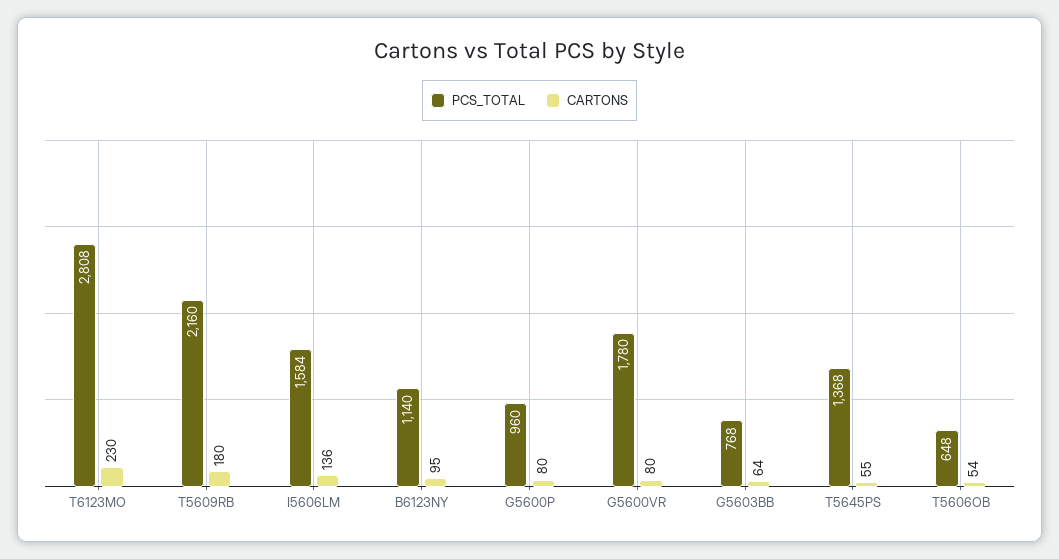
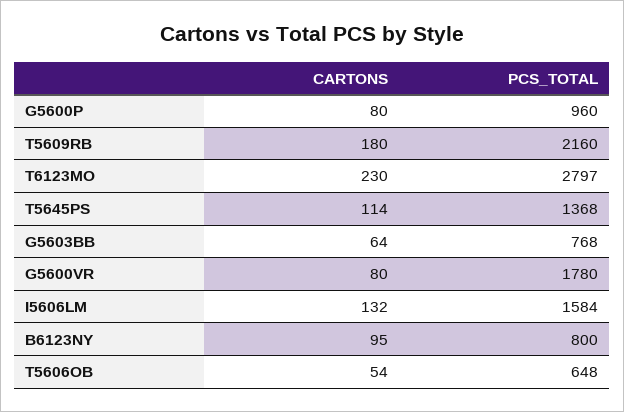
PCS_TOTAL, T6123MO: 2808 -> 2797
CARTONS, I5606LM: 136 -> 132
PCS_TOTAL, B6123NY: 1140 -> 800
CARTONS, T5645PS: 55 -> 114

